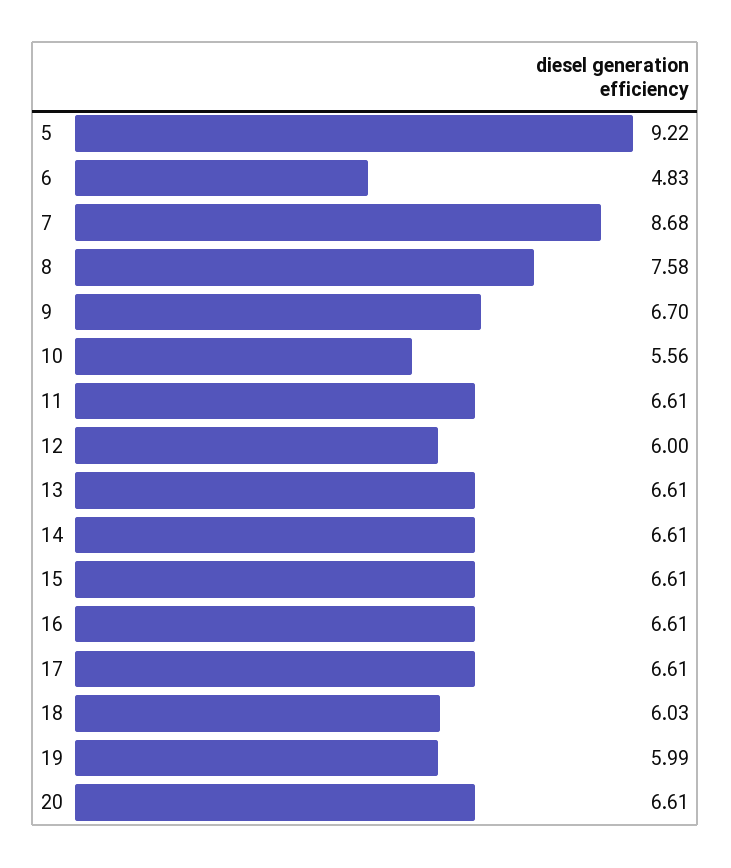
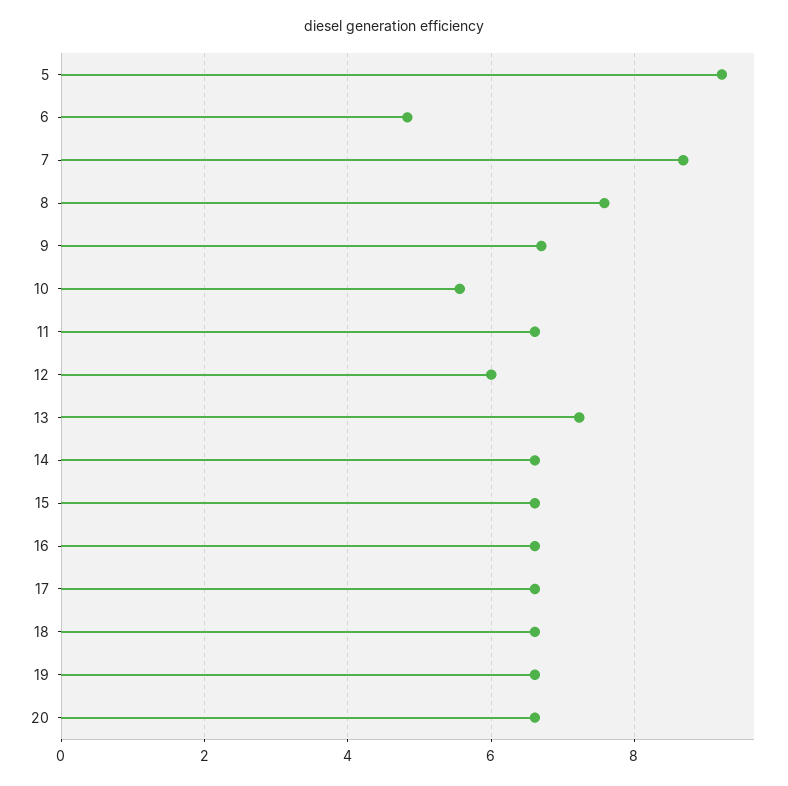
13: 6.61 -> 7.2
18: 6.03 -> 6.6
19: 5.99 -> 6.6

